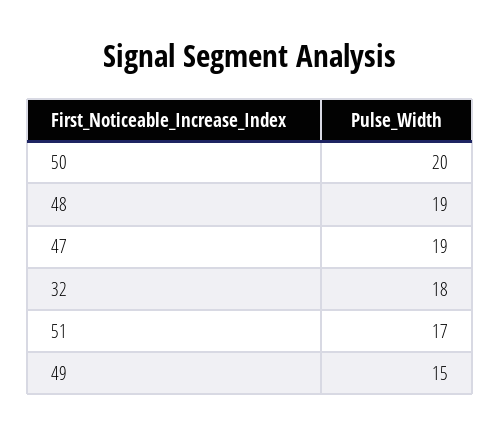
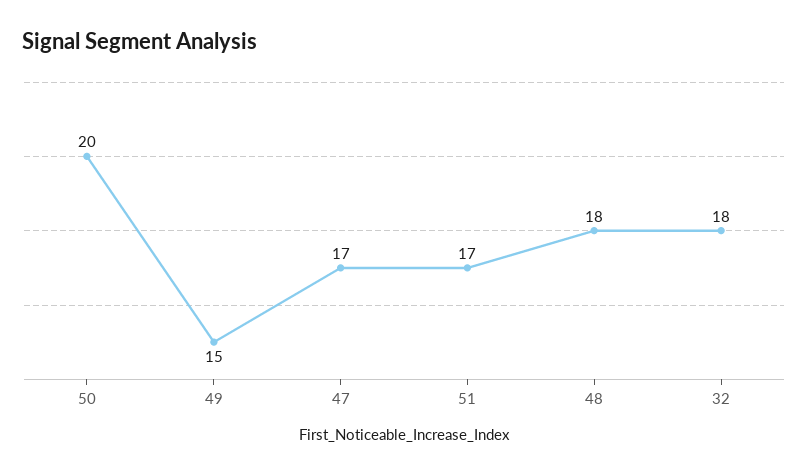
48: 19 -> 18
47: 19 -> 17

